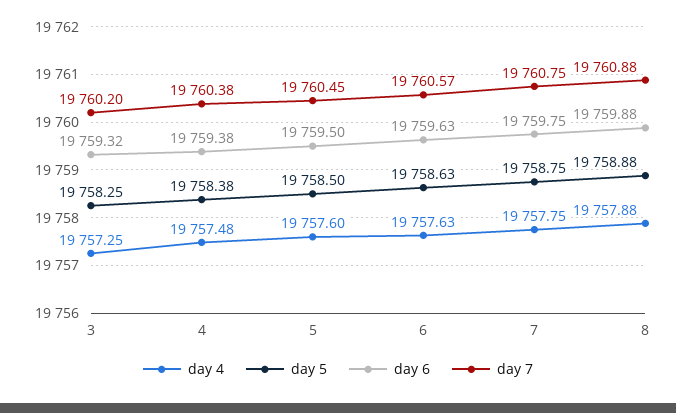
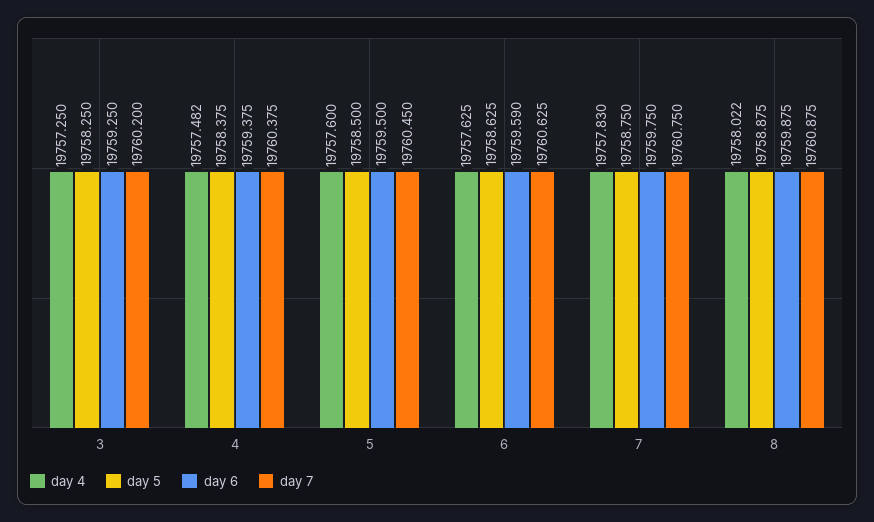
day 6, 3: 19759.32 -> 19759.25
day 6, 6: 19759.63 -> 19759.59
day 7, 6: 19760.57 -> 19760.625
day 4, 7: 19757.75 -> 19757.83
day 4, 8: 19757.88 -> 19758.022

